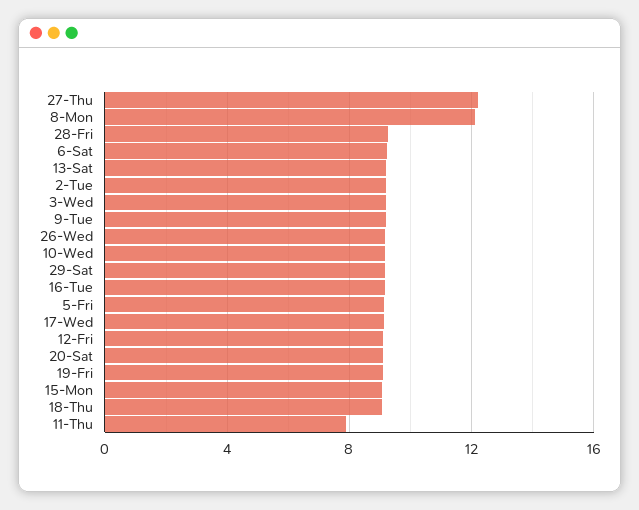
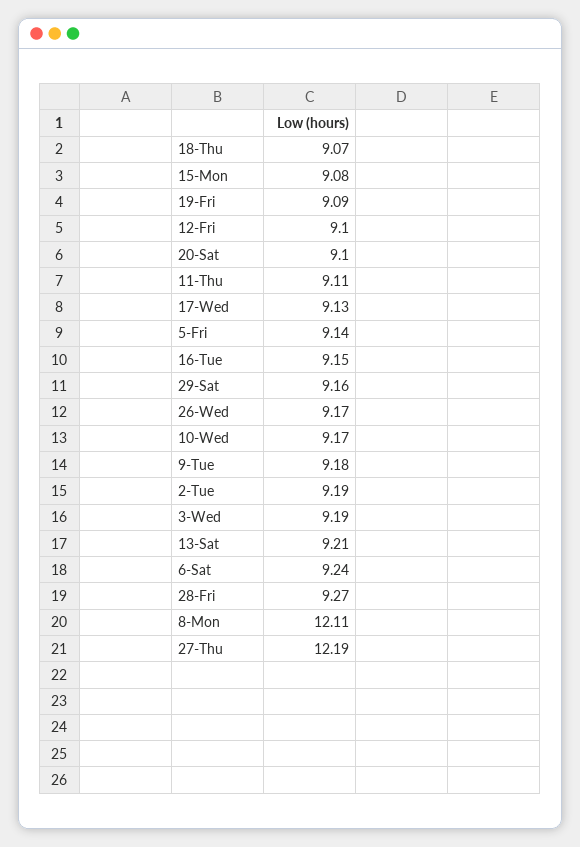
11-Thu: 8 -> 9.11

